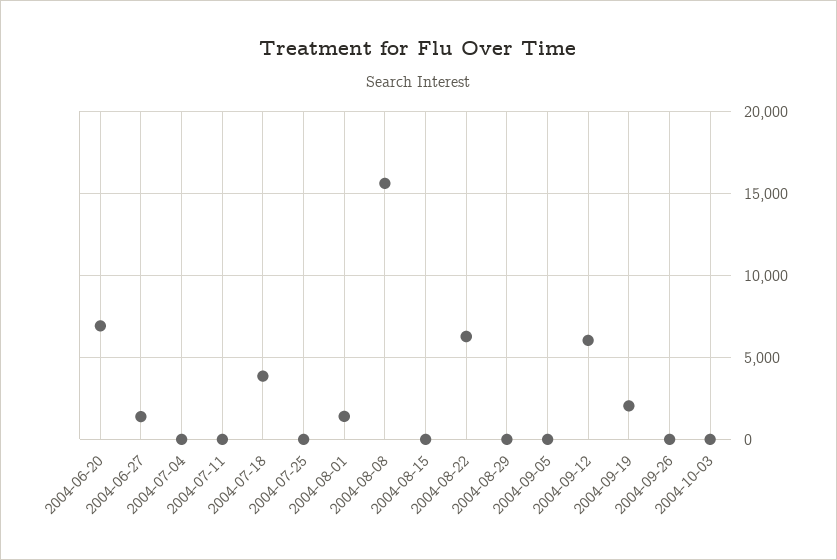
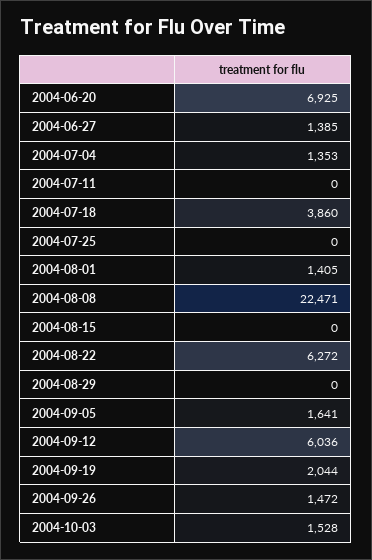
2004-07-04: 0 -> 1353
2004-08-08: 15500 -> 22471
2004-09-05: 0 -> 1641
2004-09-26: 0 -> 1472
2004-10-03: 0 -> 1528

